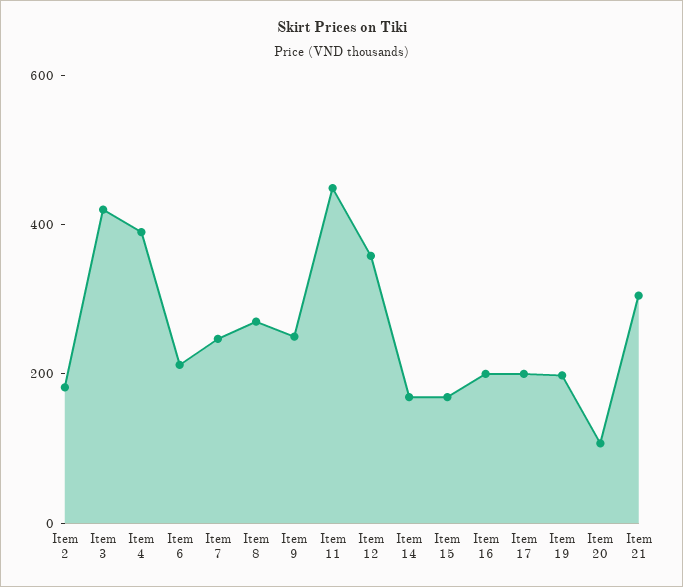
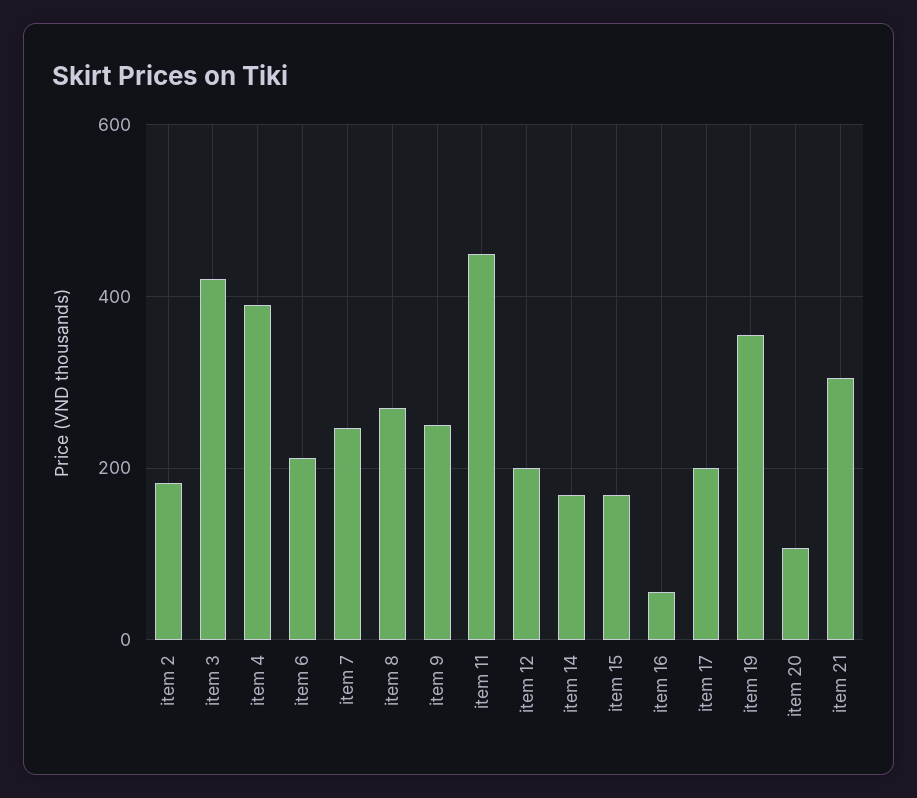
Item 12: 350 -> 200
Item 16: 200 -> 60
Item 19: 200 -> 360

